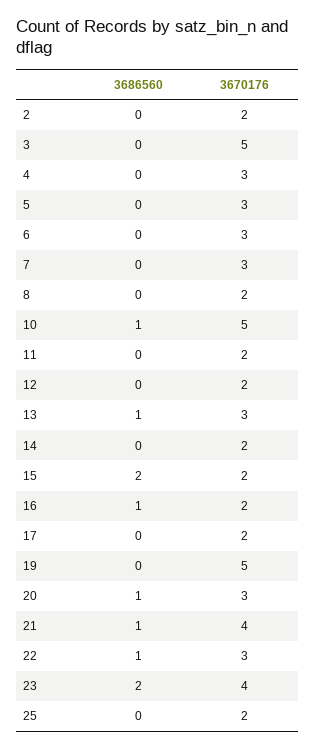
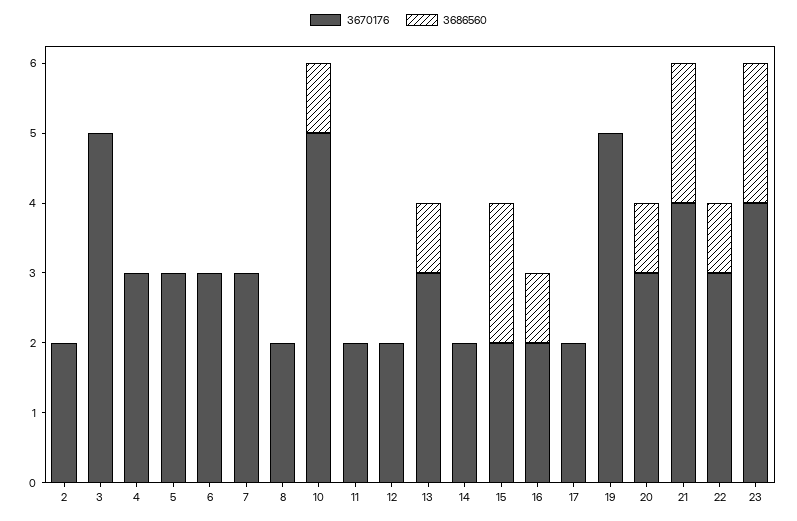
3686560, 21: 1 -> 2
3686560, 25: 0 -> none
3670176, 25: 2 -> none

